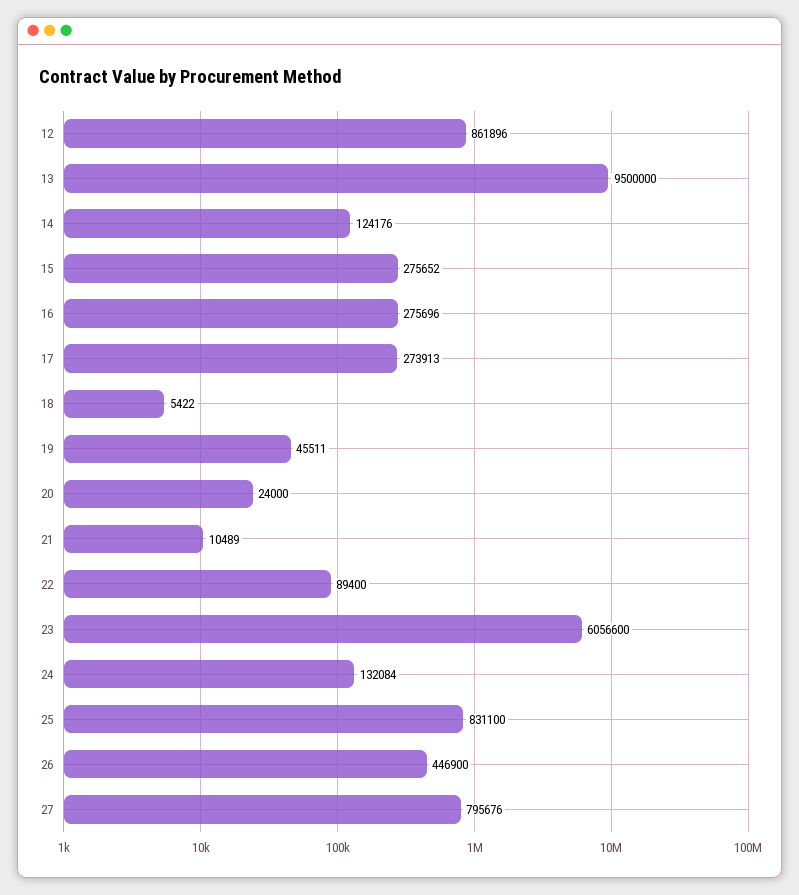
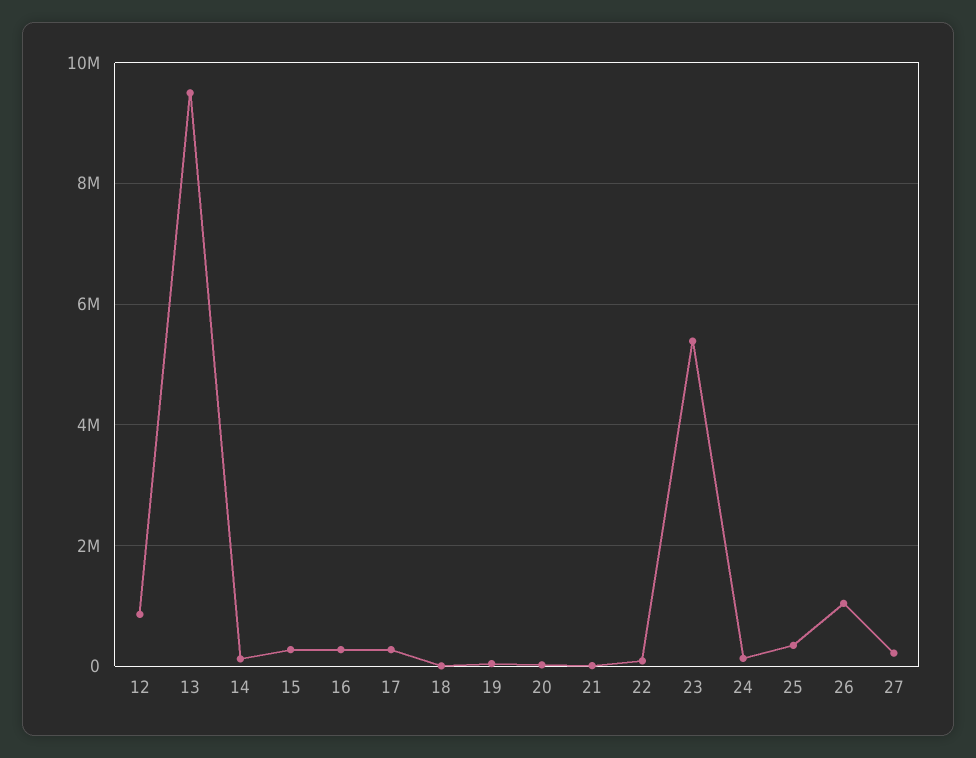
23: 6056600 -> 5400000
25: 831100 -> 400000
26: 446900 -> 1000000
27: 795676 -> 200000

